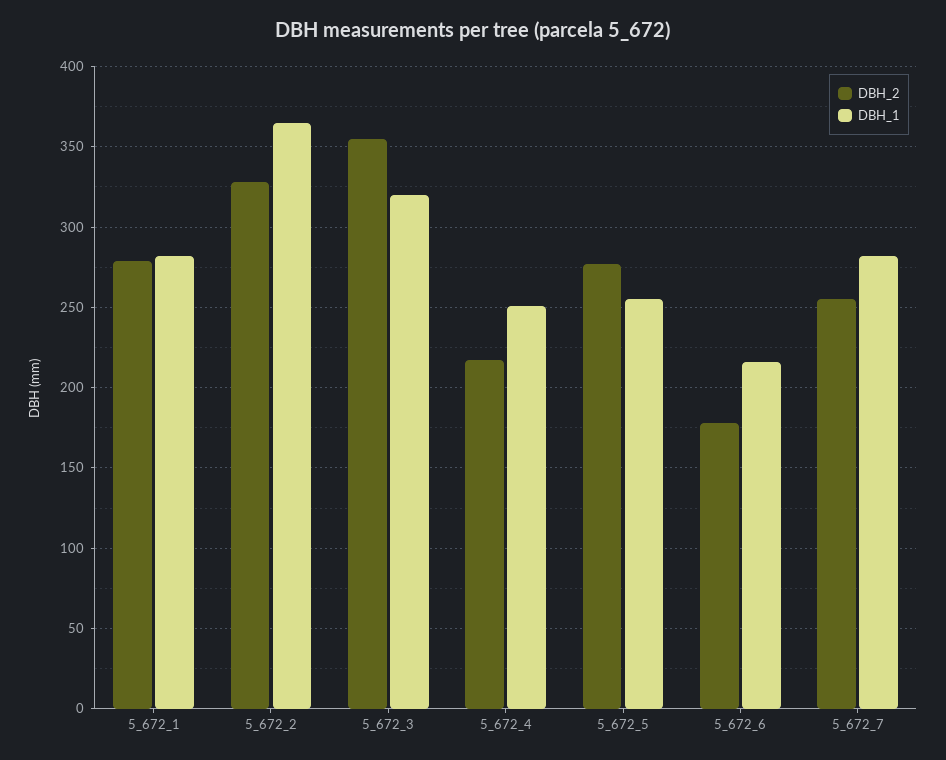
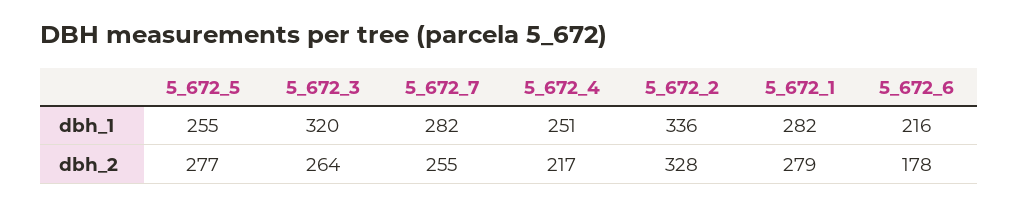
DBH_1, 5_672_2: 365 -> 336
DBH_2, 5_672_3: 355 -> 264

